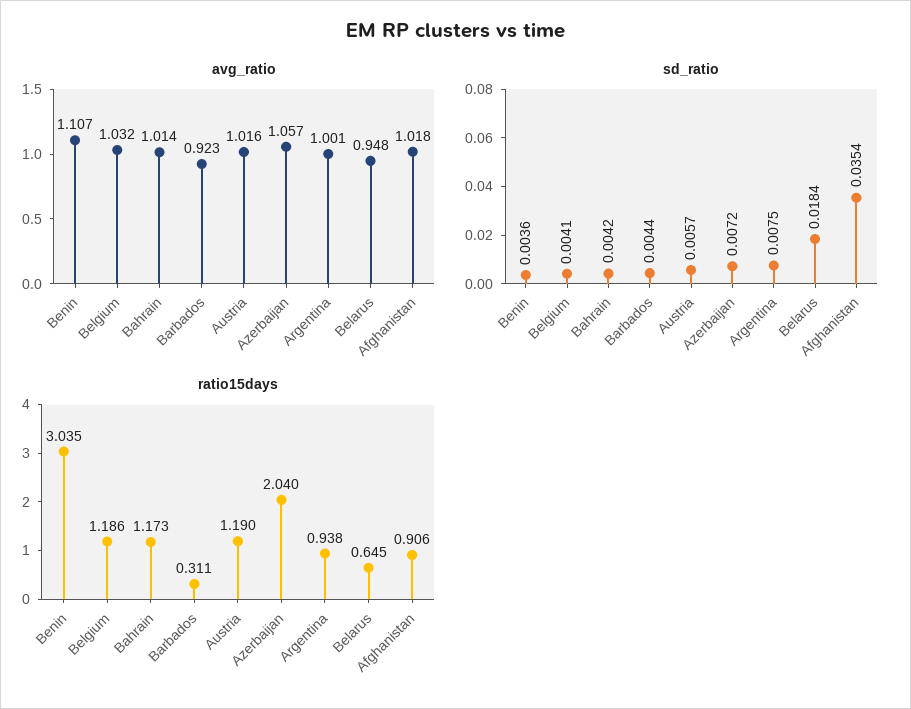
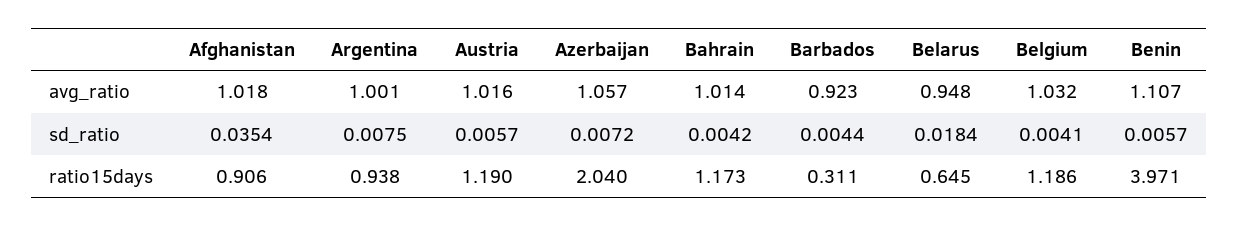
sd_ratio, Benin: 0.0036 -> 0.0057
ratio15days, Benin: 3.035 -> 3.971

